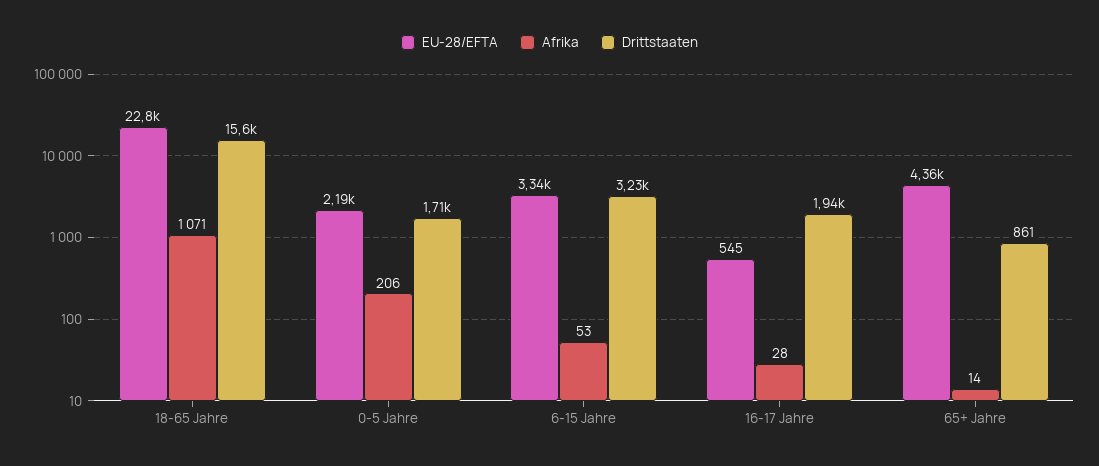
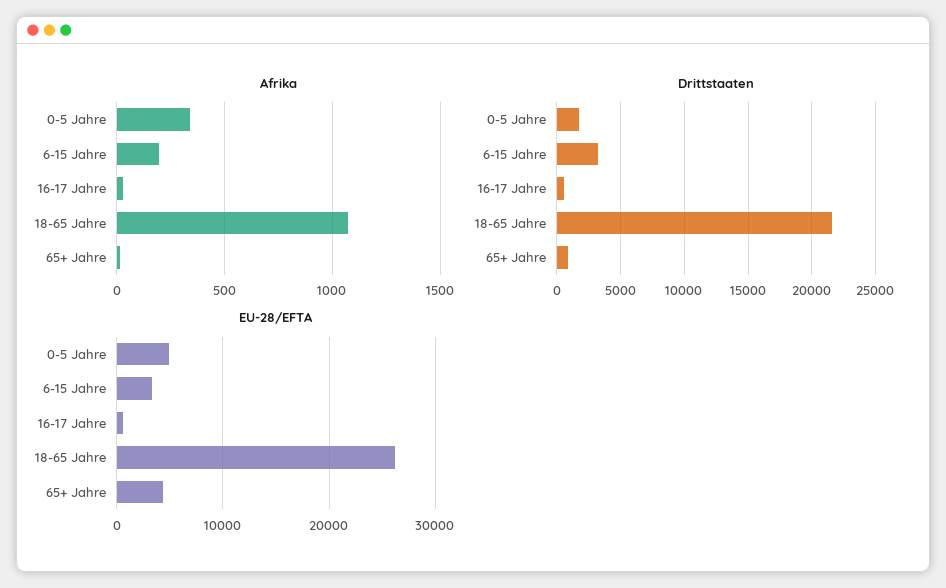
EU-28/EFTA, 18-65 Jahre: 22800 -> 26000
Drittstaaten, 18-65 Jahre: 15600 -> 21500
EU-28/EFTA, 0-5 Jahre: 2190 -> 5000
Afrika, 0-5 Jahre: 206 -> 350
Afrika, 6-15 Jahre: 53 -> 200
Drittstaaten, 16-17 Jahre: 1940 -> 500

